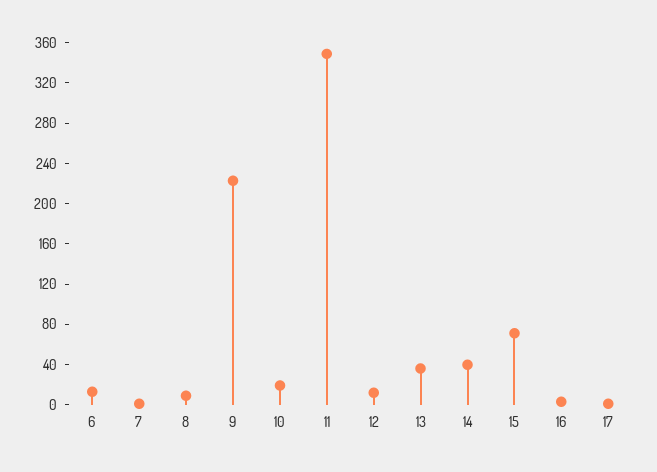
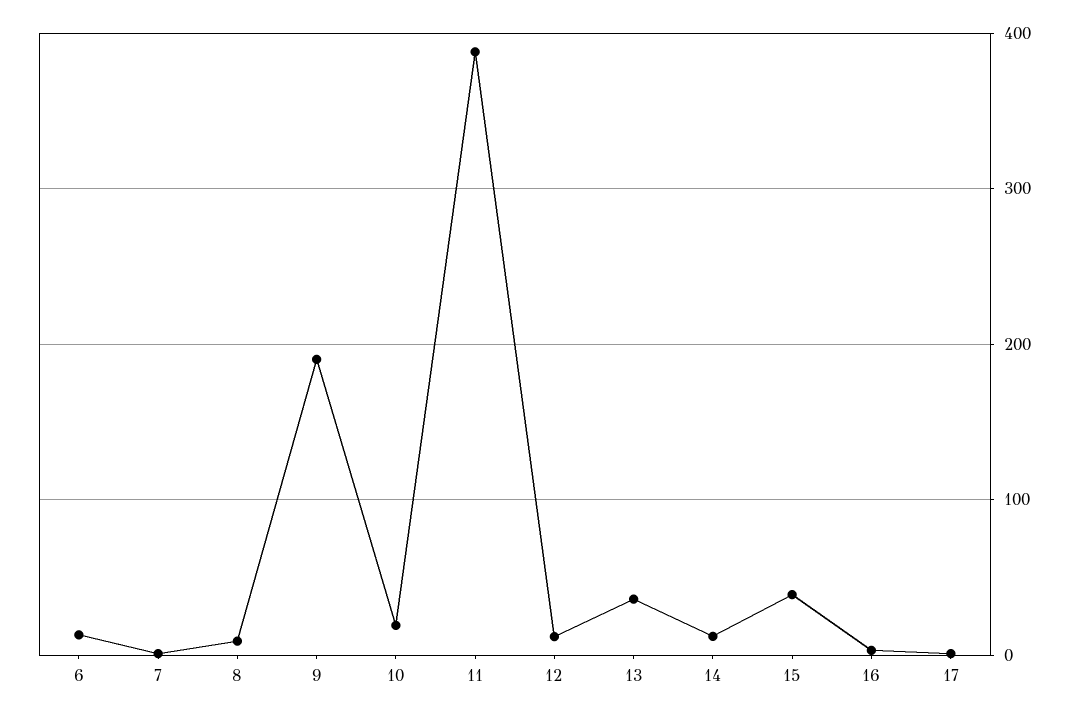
9: 220 -> 190
11: 350 -> 390
14: 40 -> 10
15: 70 -> 40

